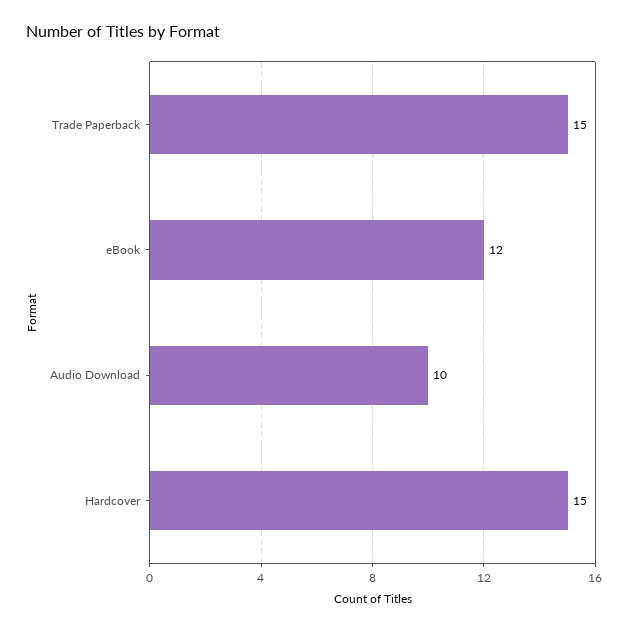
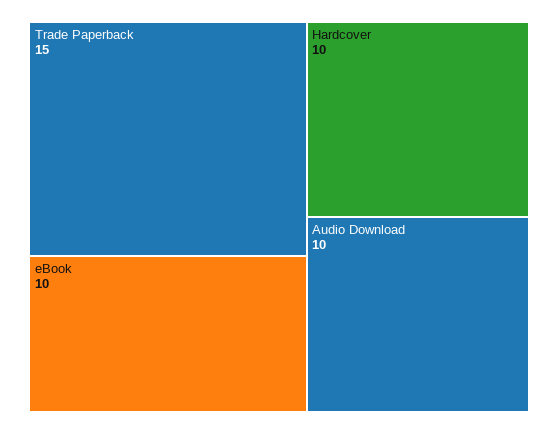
eBook: 12 -> 10
Hardcover: 15 -> 10

